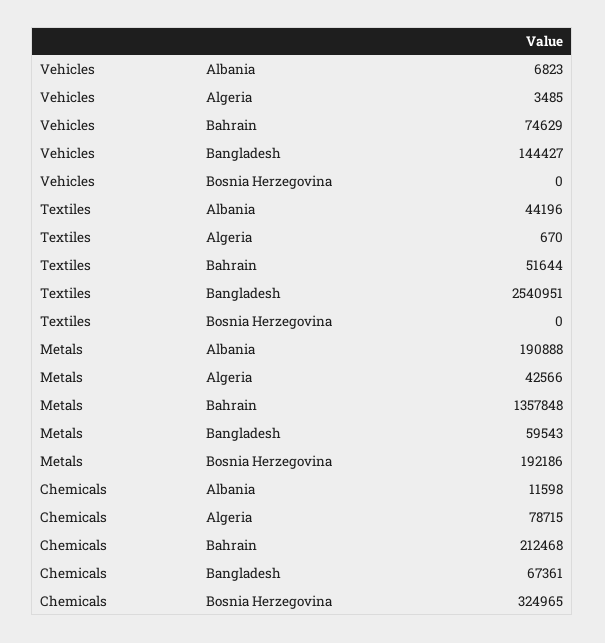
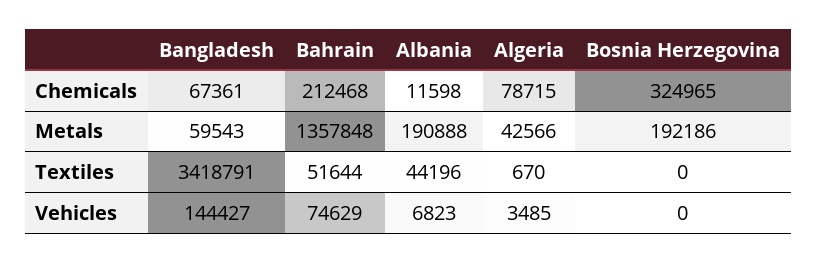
Textiles, Bangladesh: 2540951 -> 3418791

